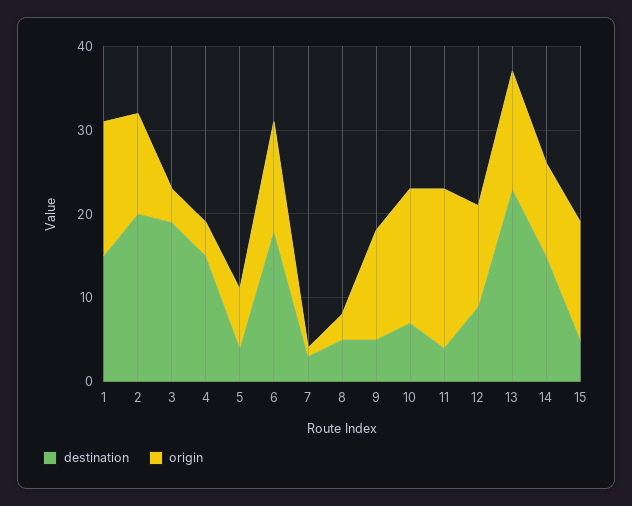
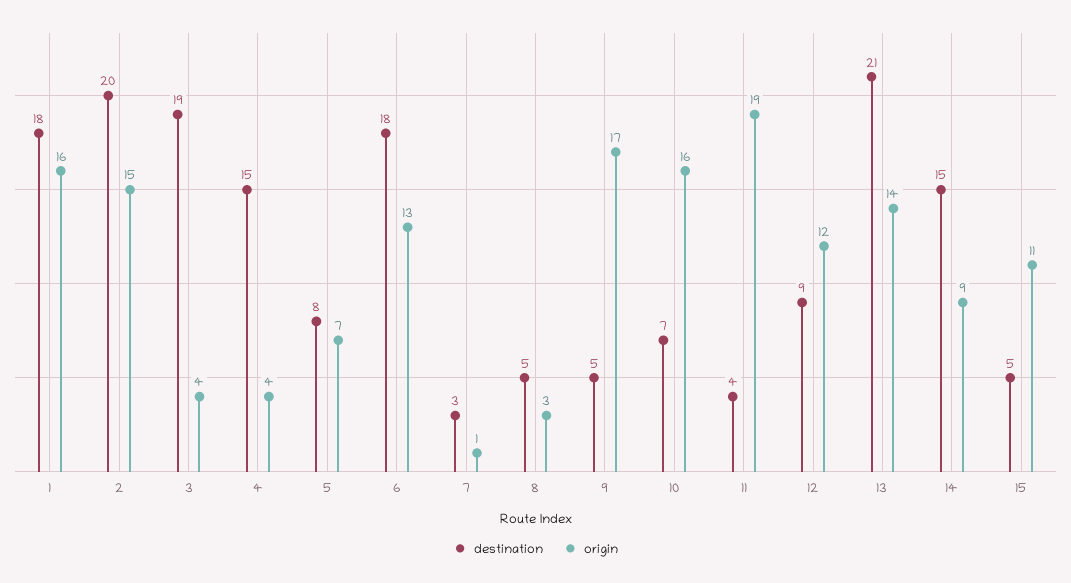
destination, 1: 15 -> 18
origin, 2: 12 -> 15
destination, 5: 4 -> 8
origin, 9: 13 -> 17
destination, 13: 23 -> 21
origin, 14: 11 -> 9
origin, 15: 14 -> 11

